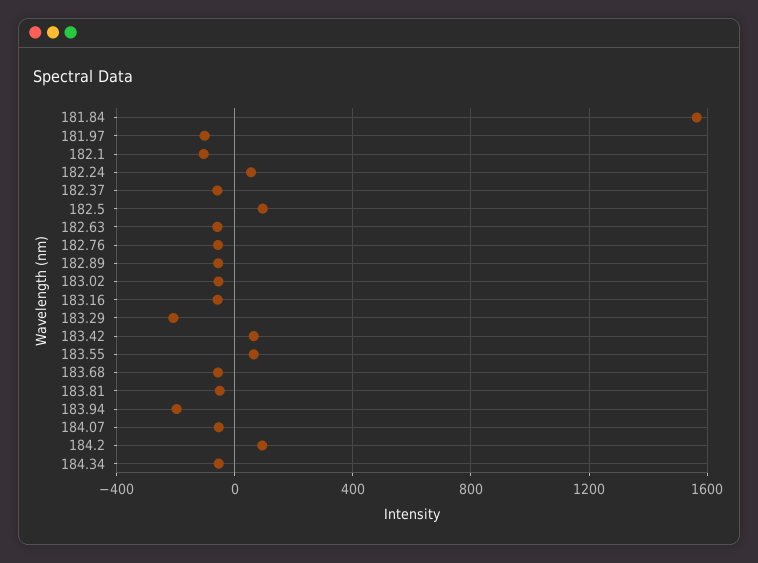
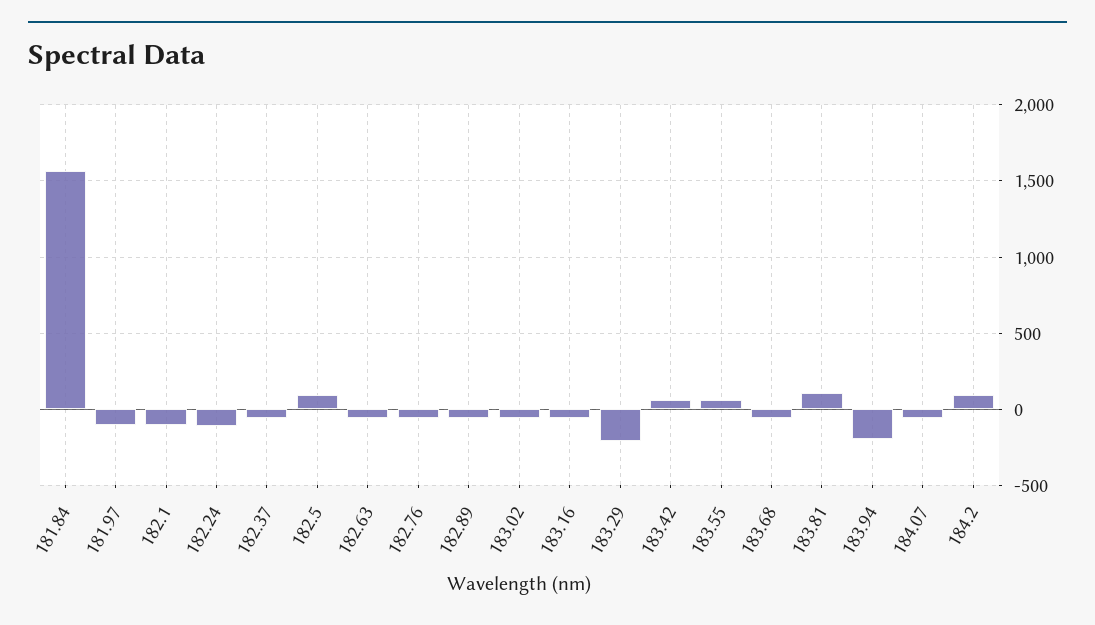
182.24: 50 -> -100
183.81: -50 -> 100
184.34: -50 -> none

